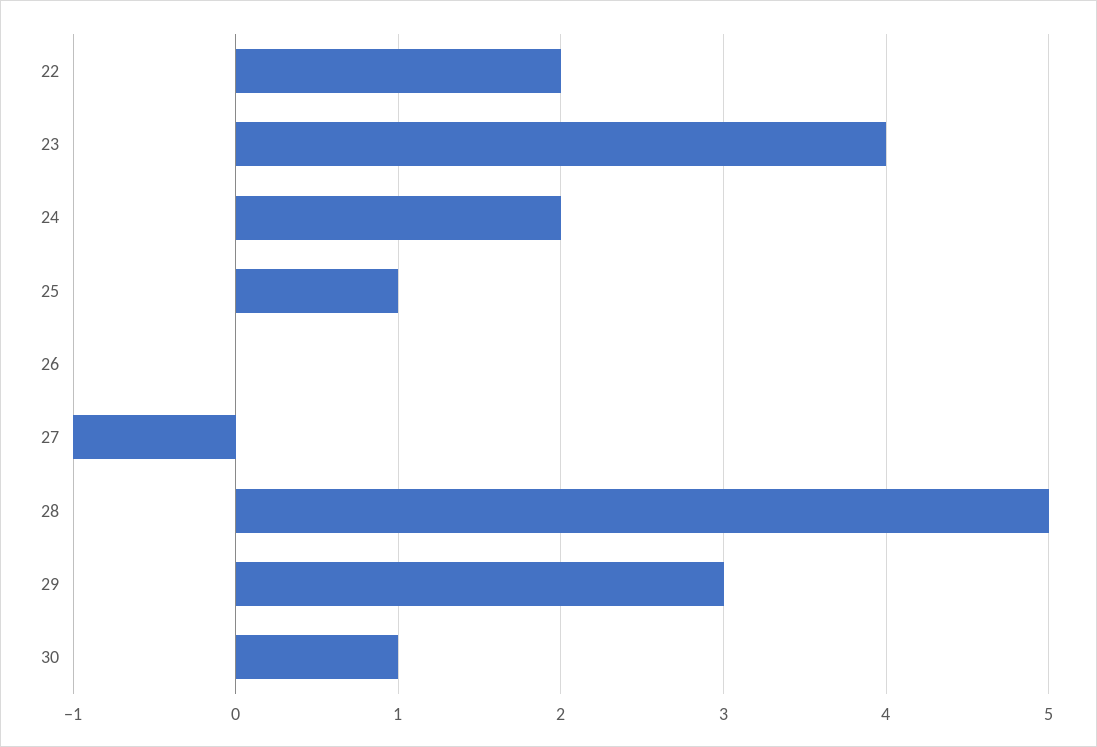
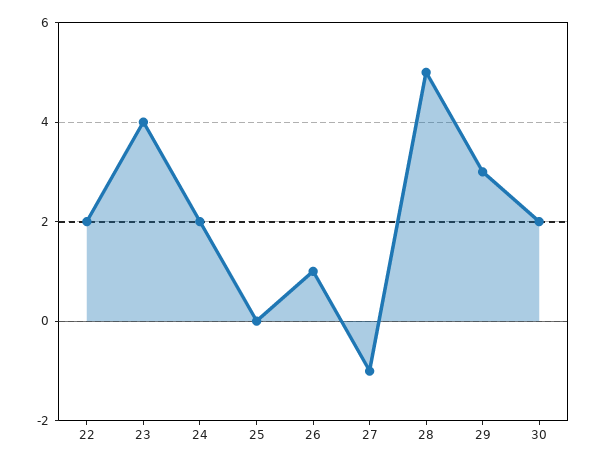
25: 1 -> 0
26: 0 -> 1
30: 1 -> 2

